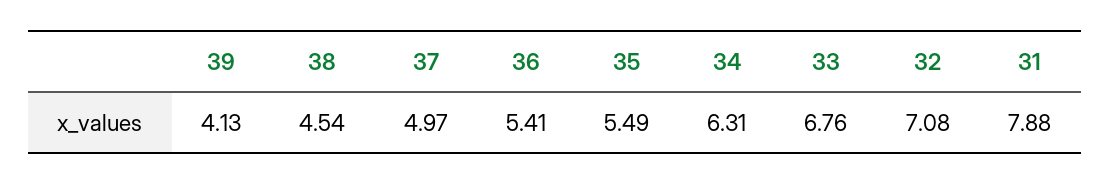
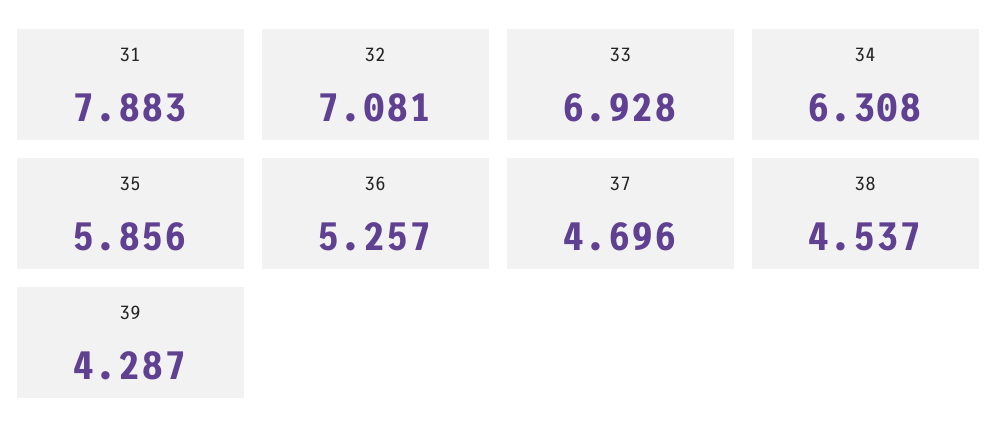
39: 4.13 -> 4.287
37: 4.97 -> 4.696
36: 5.41 -> 5.257
35: 5.49 -> 5.856
33: 6.76 -> 6.928

